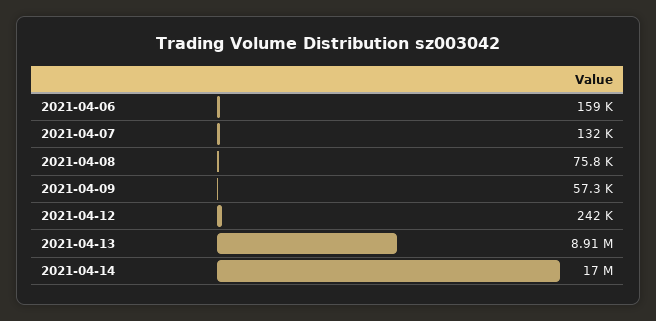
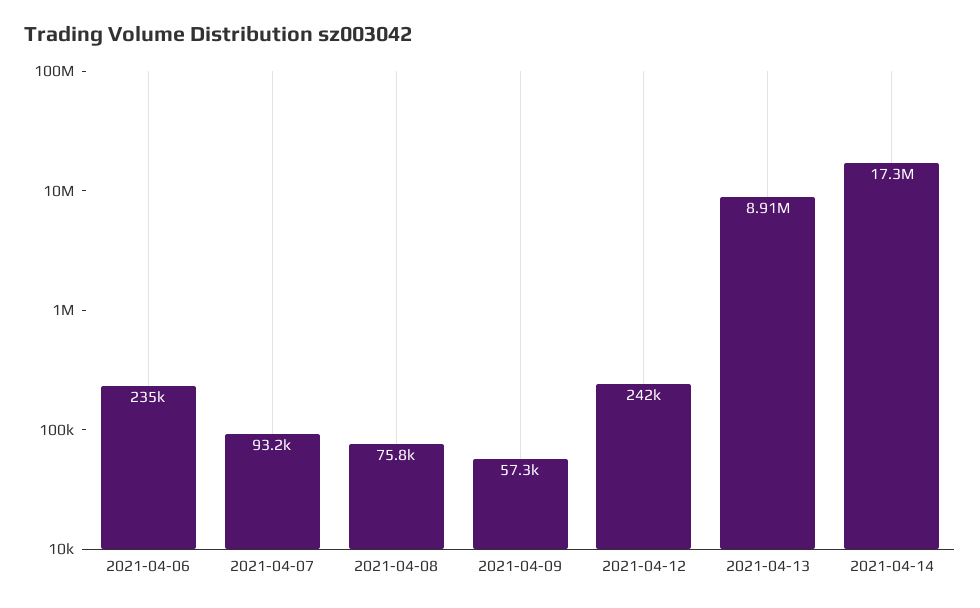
2021-04-06: 159000 -> 235000
2021-04-07: 132000 -> 93200
2021-04-14: 17000000 -> 17300000

